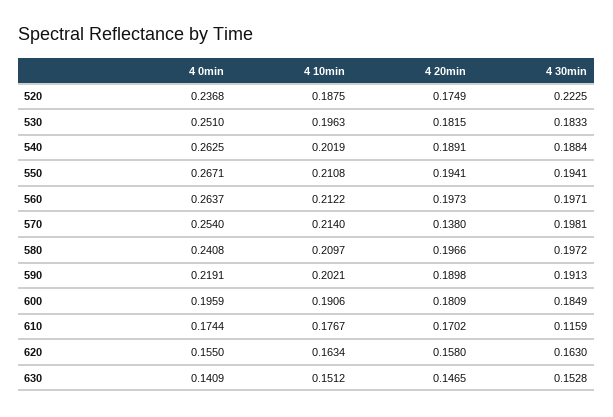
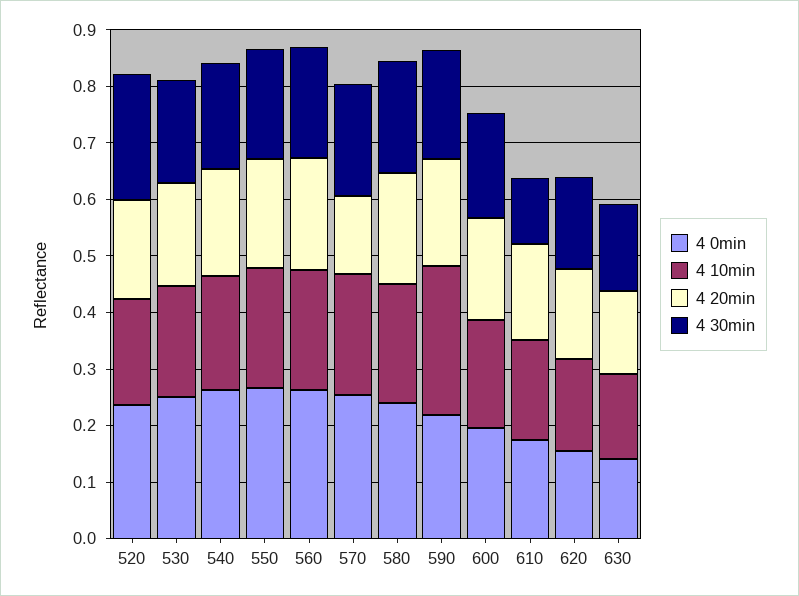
4 10min, 590: 0.2021 -> 0.26

